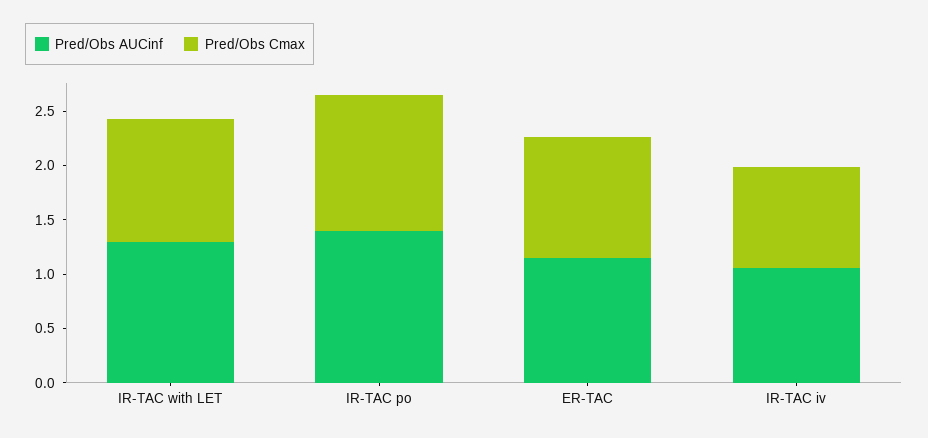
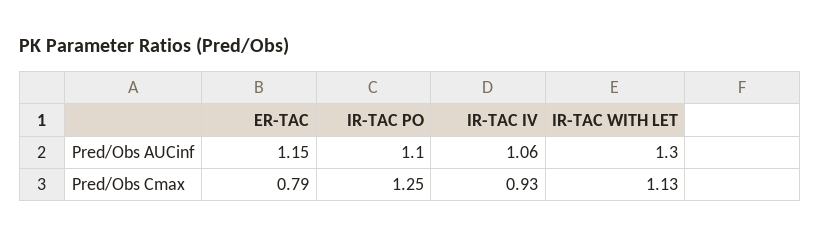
Pred/Obs AUCinf, IR-TAC po: 1.4 -> 1.1
Pred/Obs Cmax, ER-TAC: 1.1 -> 0.79

